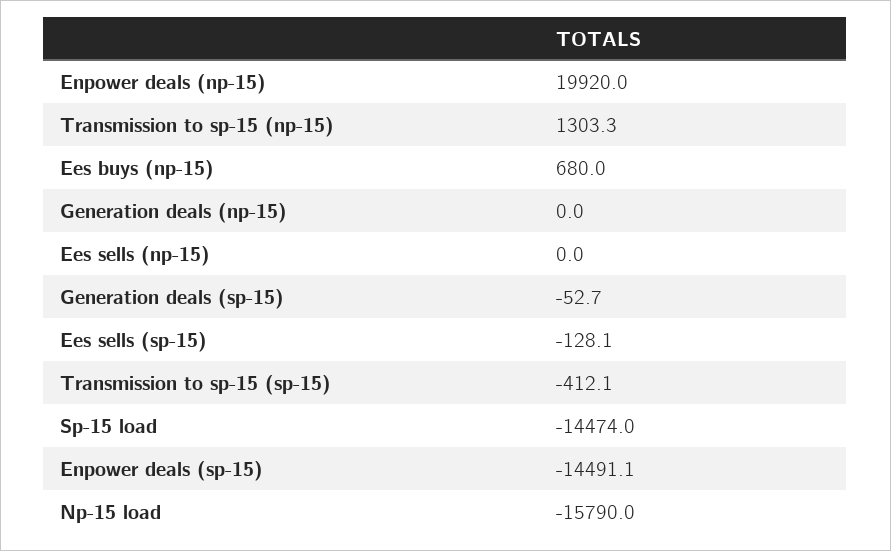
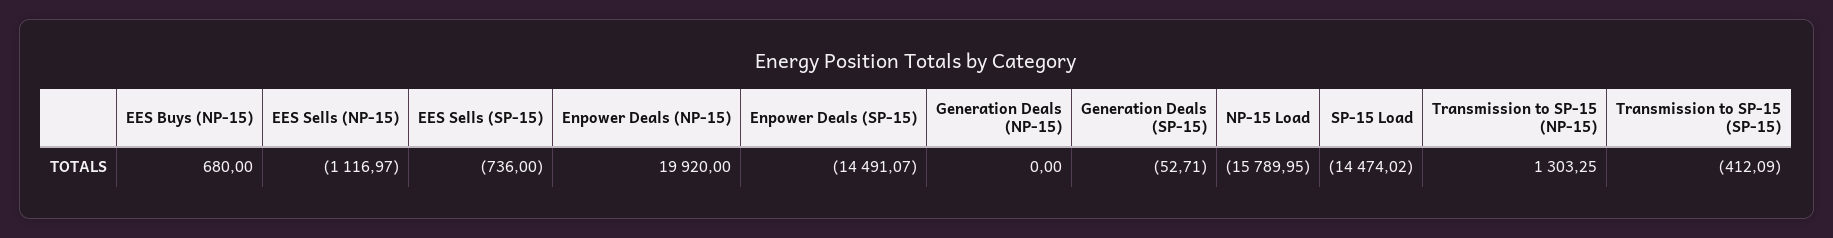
Ees sells (np-15): 0 -> -1116.97
Ees sells (sp-15): -128.1 -> -736

